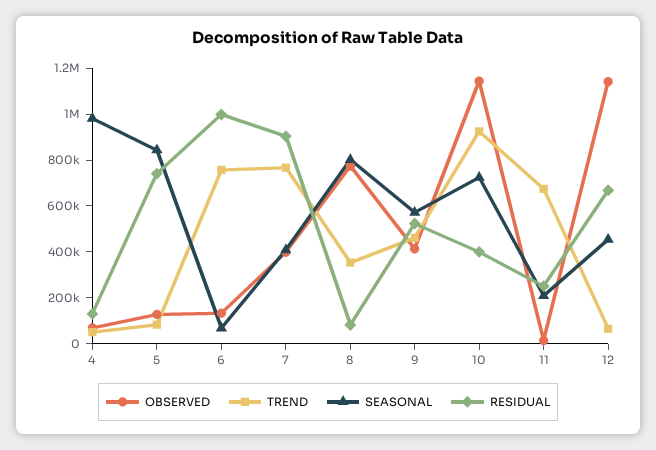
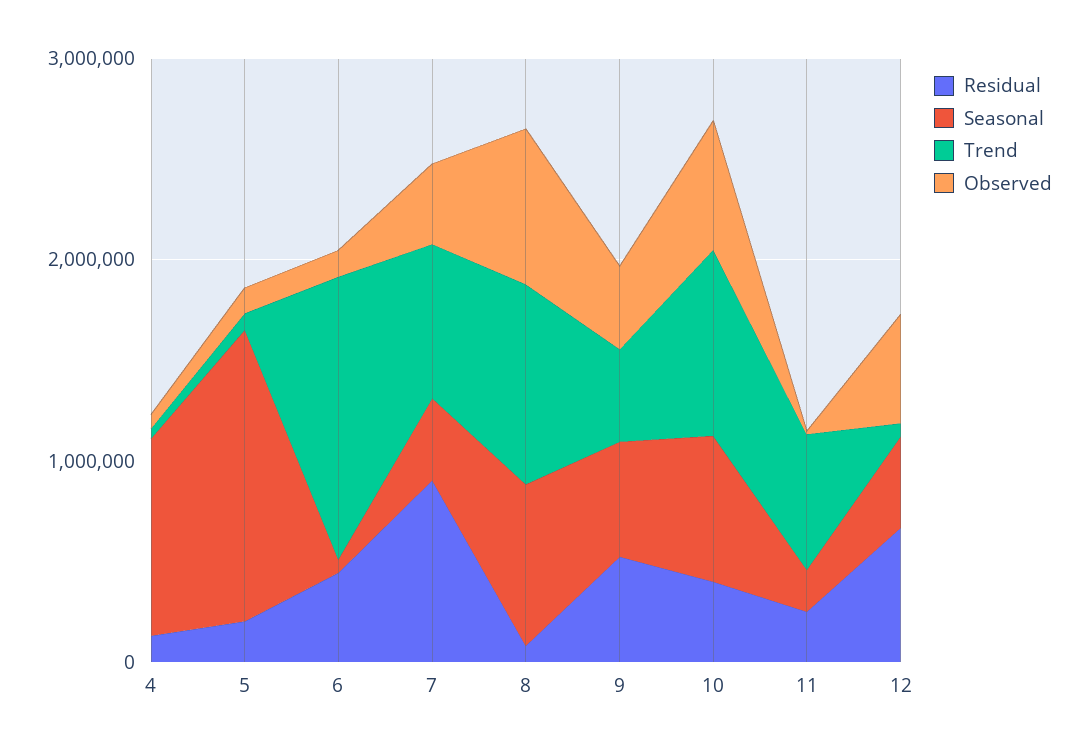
SEASONAL, 5: 850000 -> 1400000
RESIDUAL, 5: 750000 -> 200000
TREND, 6: 750000 -> 1400000
RESIDUAL, 6: 1000000 -> 400000
TREND, 8: 350000 -> 1000000
OBSERVED, 10: 1150000 -> 600000
OBSERVED, 12: 1150000 -> 600000

